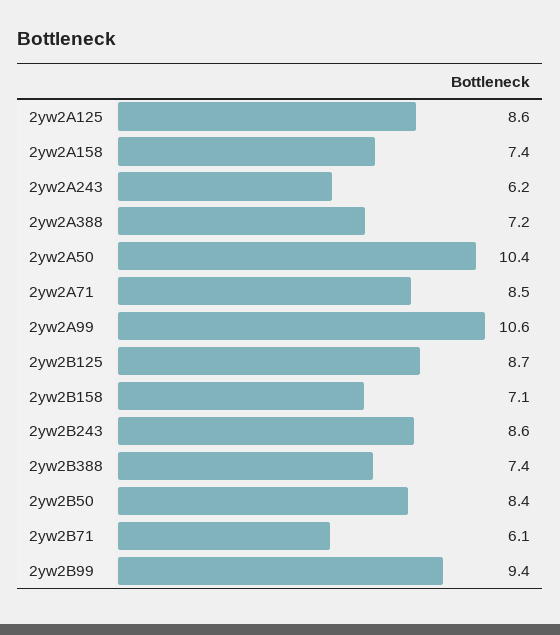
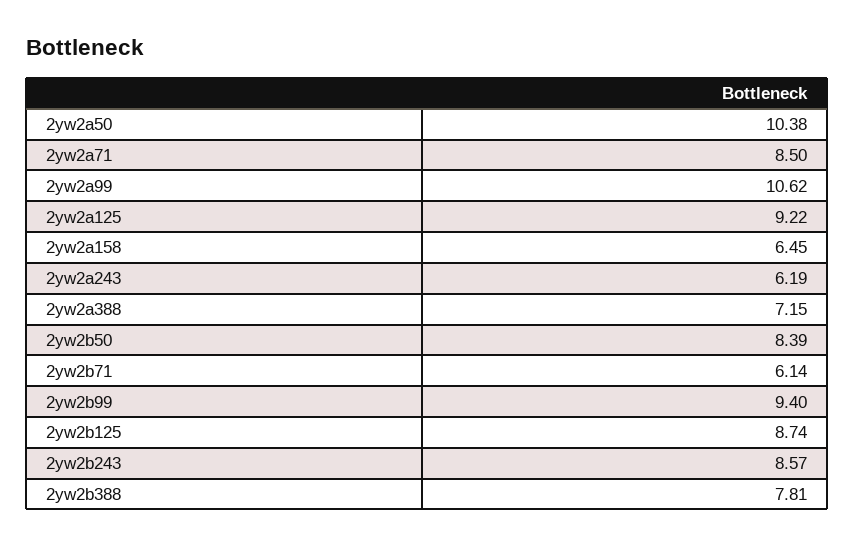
2yw2A125: 8.6 -> 9.22
2yw2A158: 7.4 -> 6.45
2yw2B158: 7.1 -> none
2yw2B388: 7.4 -> 7.81

